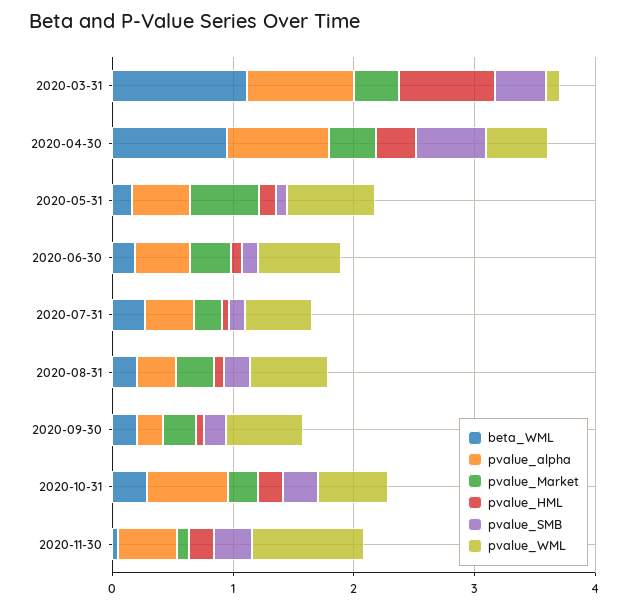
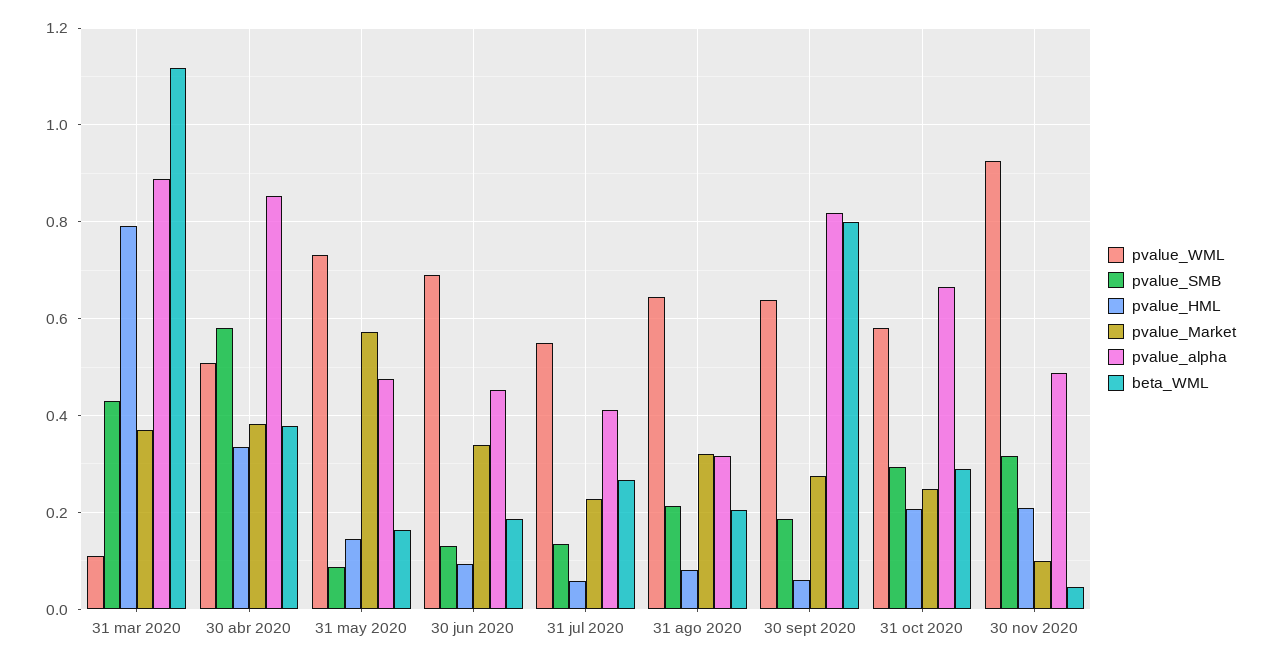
beta_WML, 2020-04-30: 1 -> 0.38
beta_WML, 2020-09-30: 0.2 -> 0.8
pvalue_alpha, 2020-09-30: 0.2 -> 0.82

